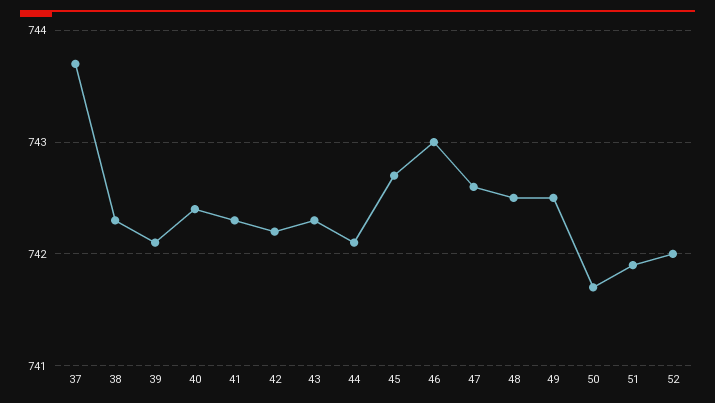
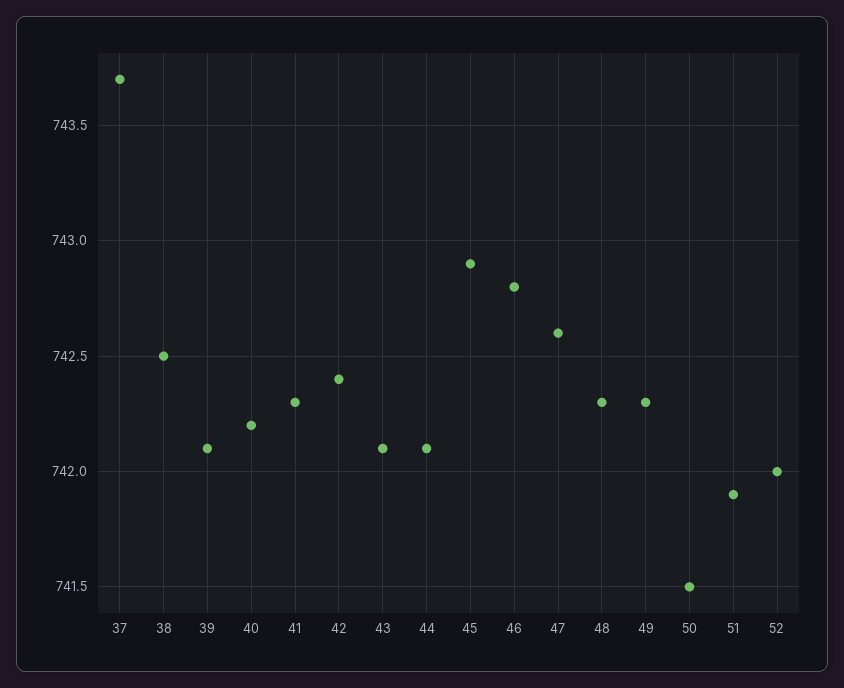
38: 742.3 -> 742.5
40: 742.4 -> 742.2
42: 742.2 -> 742.4
43: 742.3 -> 742.1
45: 742.7 -> 742.9
46: 743 -> 742.8
48: 742.5 -> 742.3
49: 742.5 -> 742.3
50: 741.7 -> 741.5

